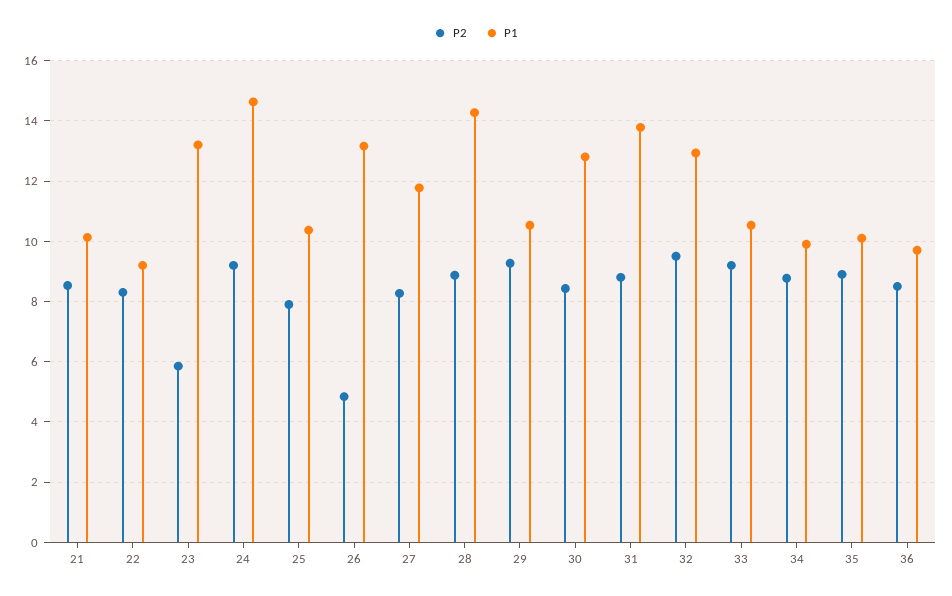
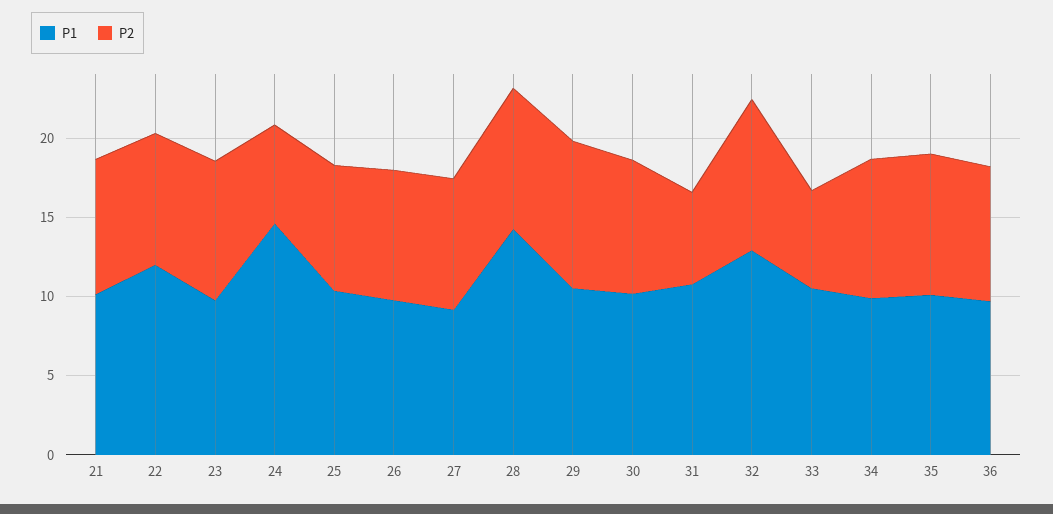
P1, 22: 9.2 -> 12
P2, 23: 5.8 -> 9
P1, 23: 13.2 -> 10
P2, 24: 9.2 -> 6
P2, 26: 4.8 -> 8
P1, 26: 13.2 -> 10
P1, 27: 11.8 -> 9
P1, 30: 12.8 -> 10
P2, 31: 8.8 -> 6
P1, 31: 13.8 -> 11
P2, 33: 9.2 -> 6

